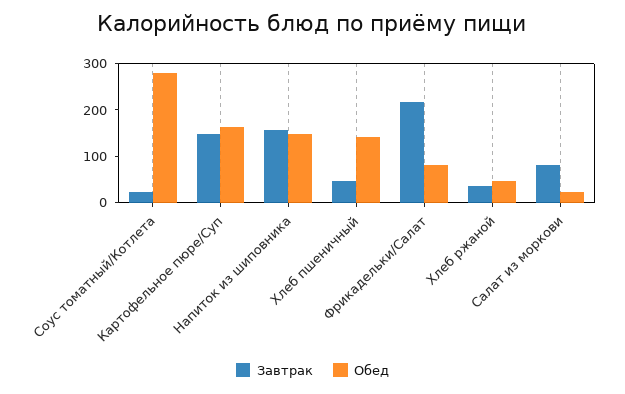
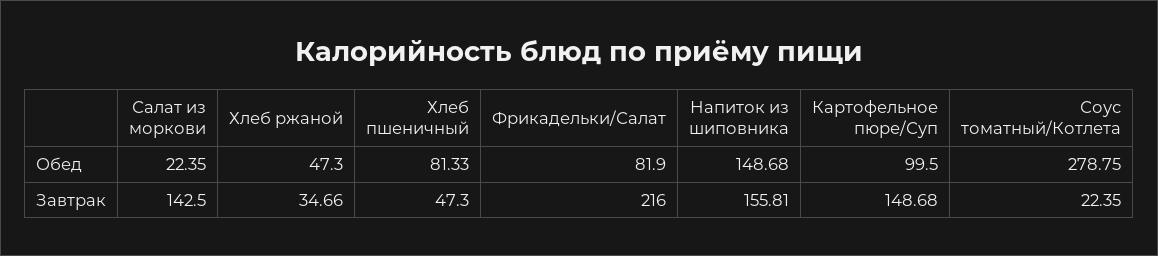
Обед, Картофельное пюре/Суп: 160 -> 99.5
Обед, Хлеб пшеничный: 140 -> 81.33
Завтрак, Салат из моркови: 80 -> 142.5

